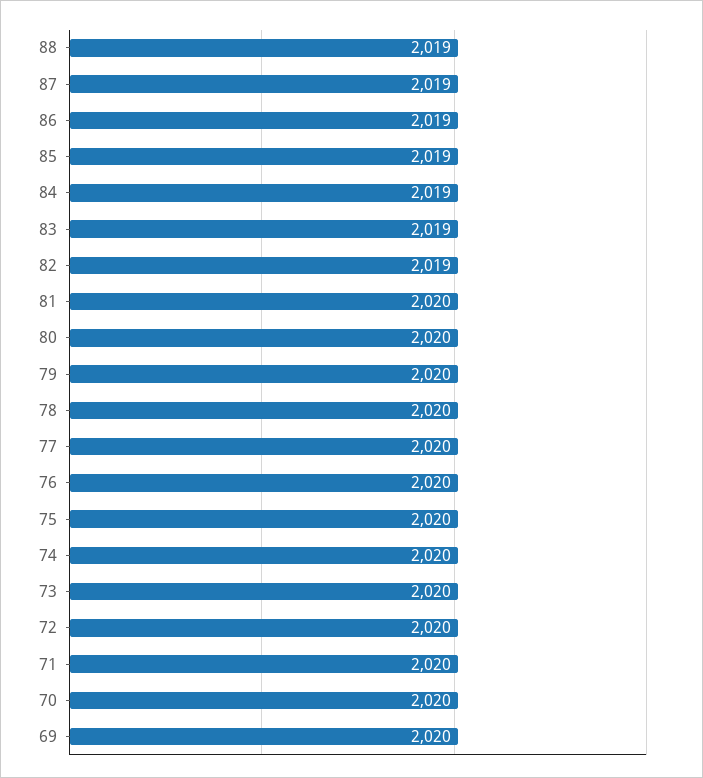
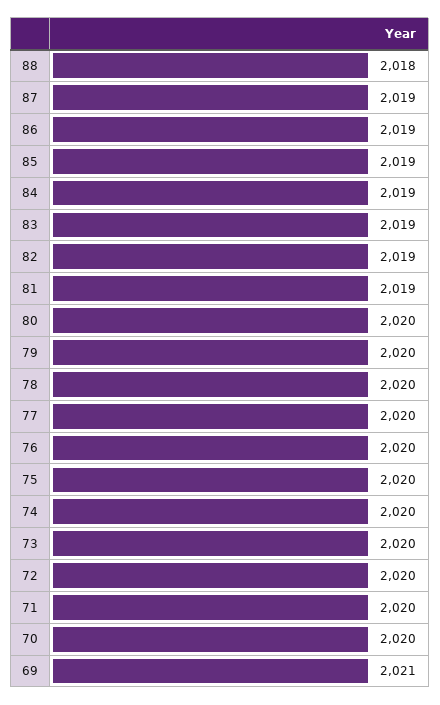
88: 2019 -> 2018
81: 2020 -> 2019
69: 2020 -> 2021

